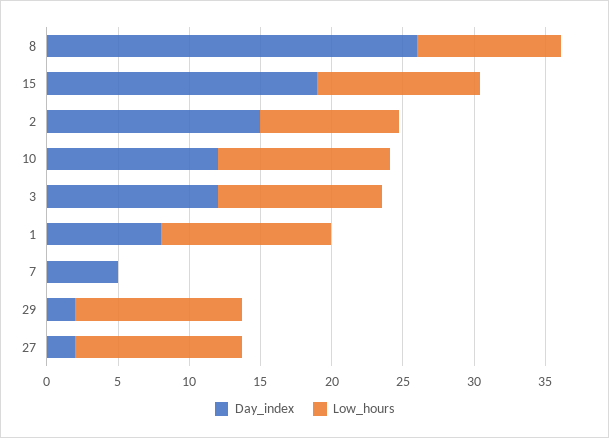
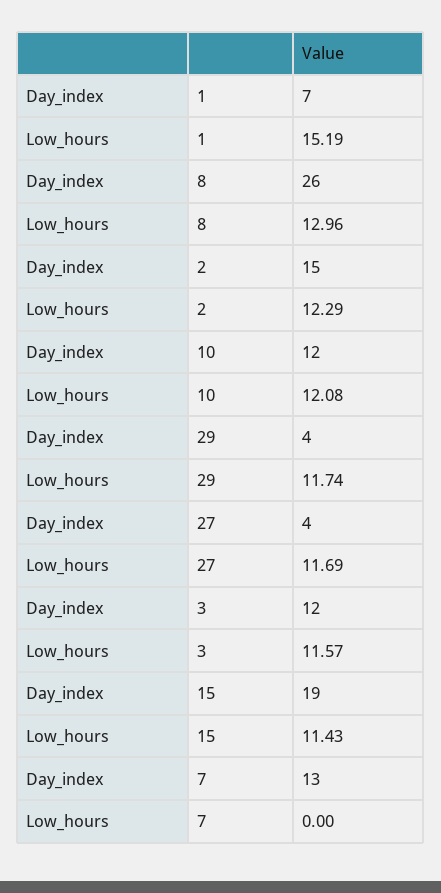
Low_hours, 8: 10 -> 12.96
Low_hours, 2: 10 -> 12.29
Day_index, 1: 8 -> 7
Low_hours, 1: 12 -> 15.19
Day_index, 7: 5 -> 13
Day_index, 29: 2 -> 4
Day_index, 27: 2 -> 4

